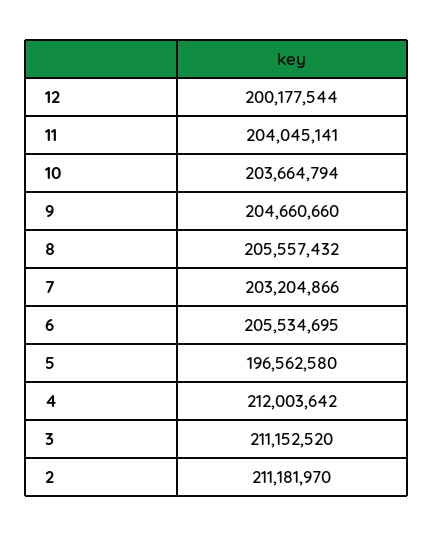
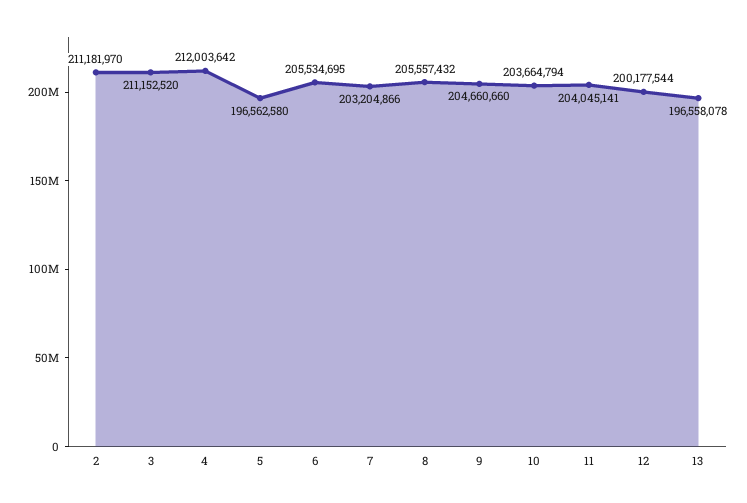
13: none -> 196558078

